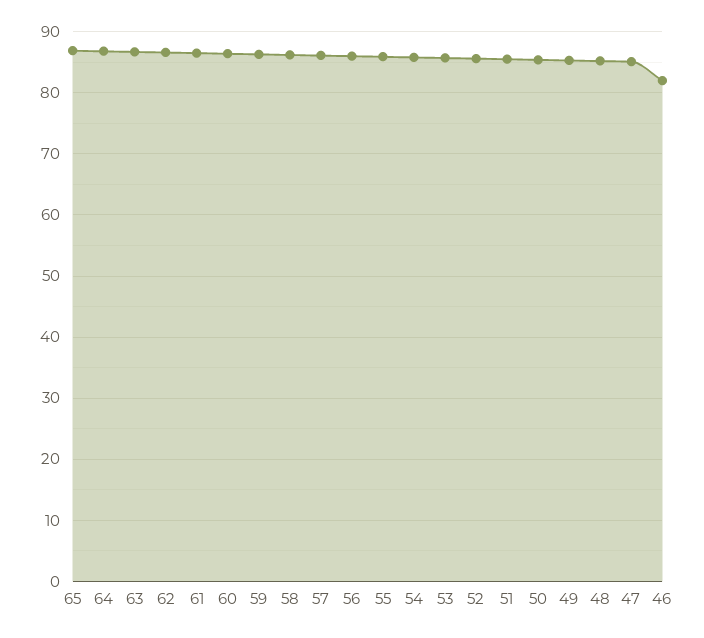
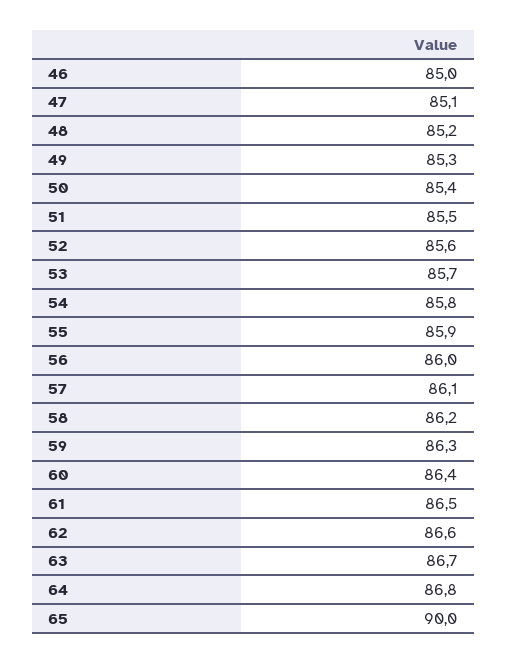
65: 87 -> 90
46: 82 -> 85

